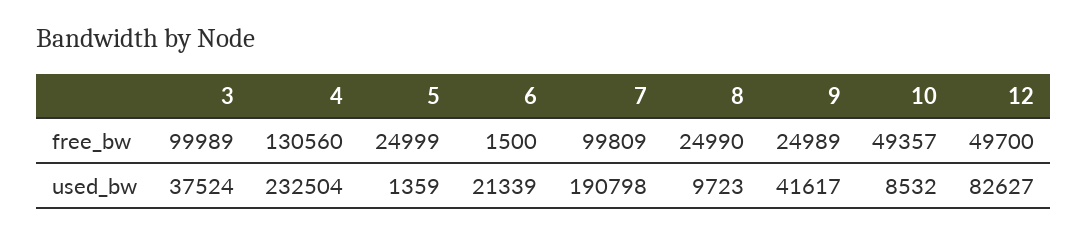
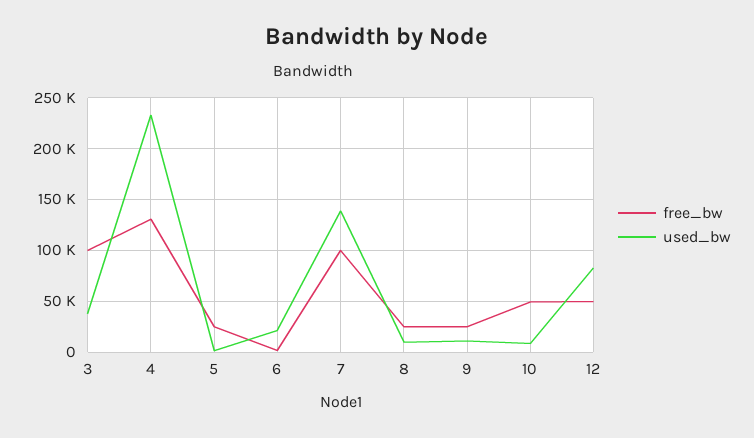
used_bw, 7: 190798 -> 140000
used_bw, 9: 41617 -> 10000

